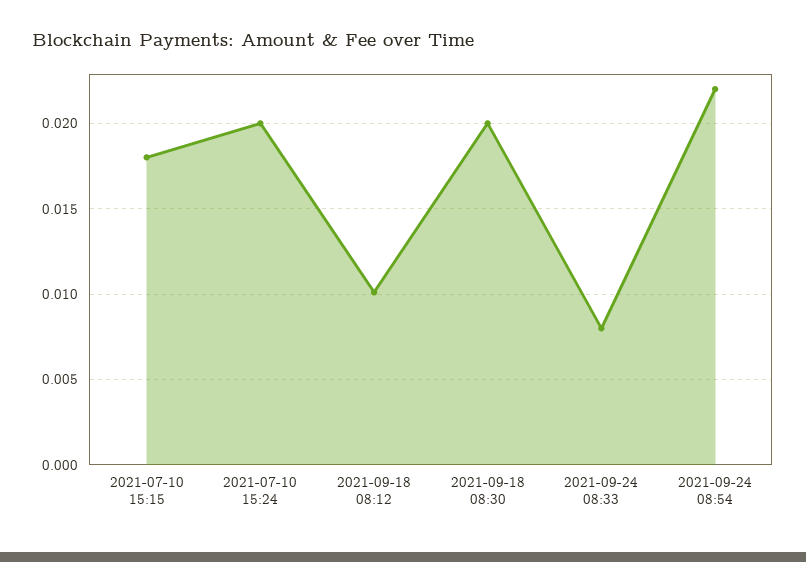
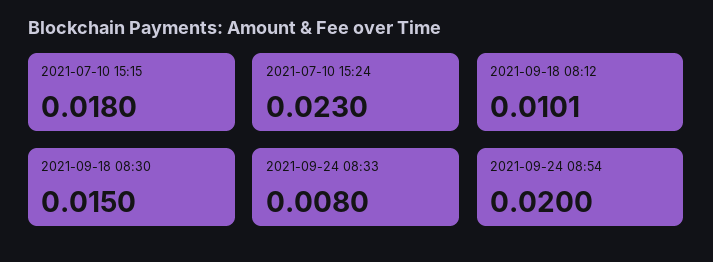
2021-07-10 15:24: 0.02 -> 0.023
2021-09-18 08:30: 0.02 -> 0.015
2021-09-24 08:54: 0.022 -> 0.02

